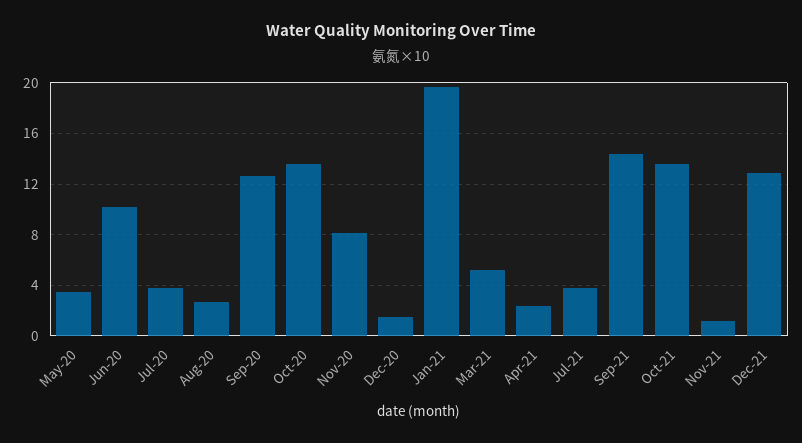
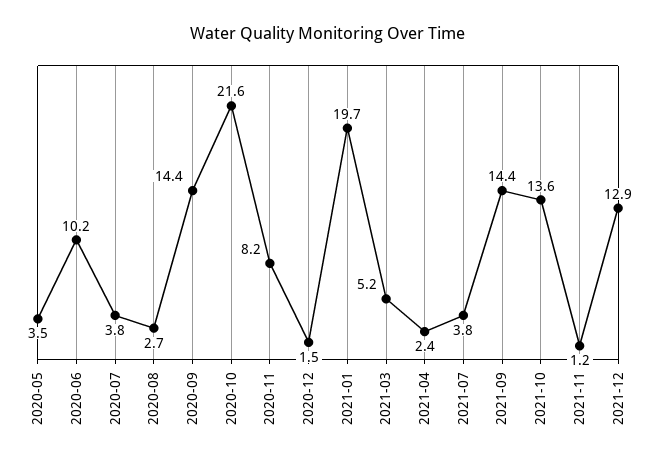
Sep-20: 12.5 -> 14.4
Oct-20: 13.5 -> 21.6

